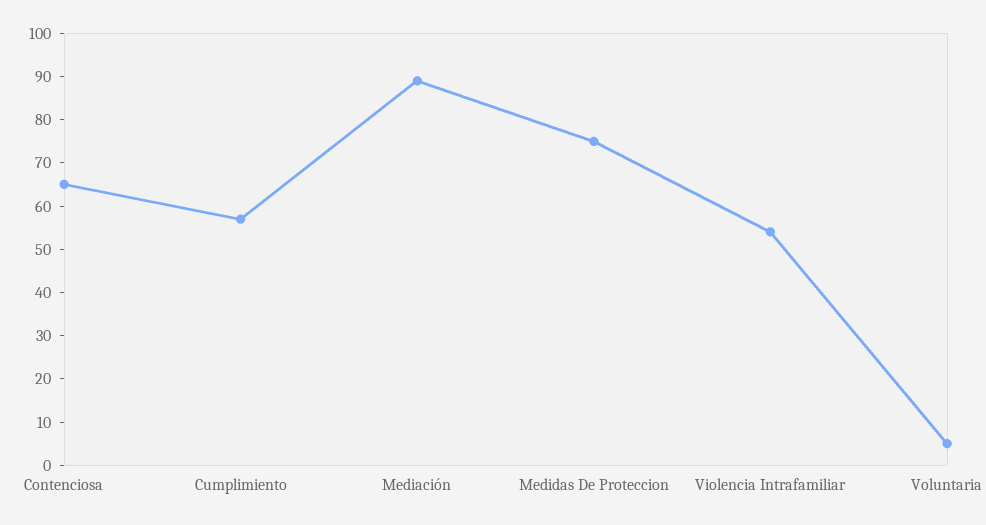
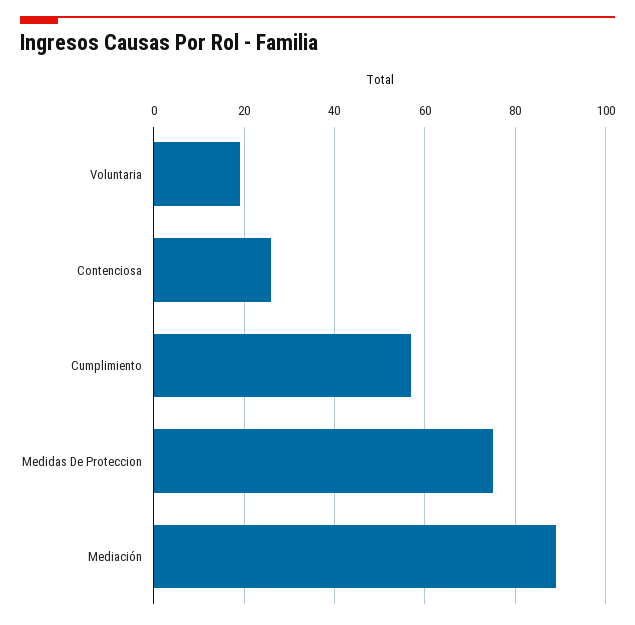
Contenciosa: 65 -> 25
Violencia Intrafamiliar: 55 -> none
Voluntaria: 5 -> 20

